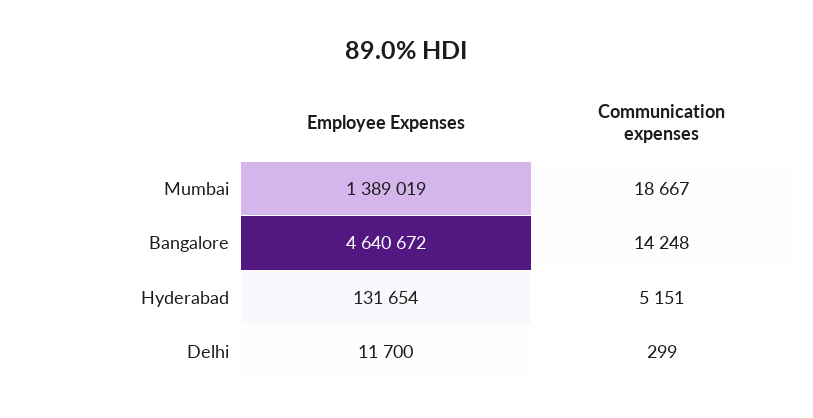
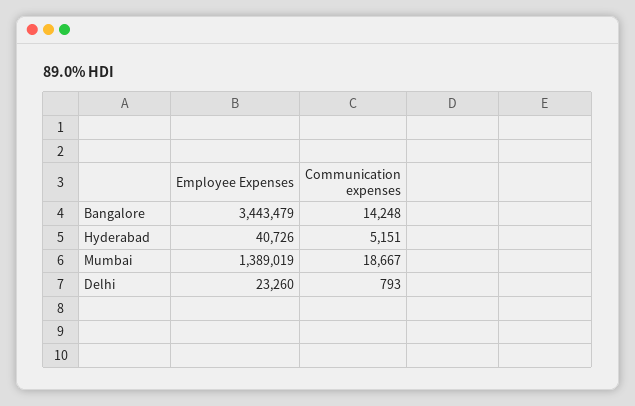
Employee Expenses, Bangalore: 4640672 -> 3443479
Employee Expenses, Hyderabad: 131654 -> 40726
Employee Expenses, Delhi: 11700 -> 23260
Communication expenses, Delhi: 299 -> 793

